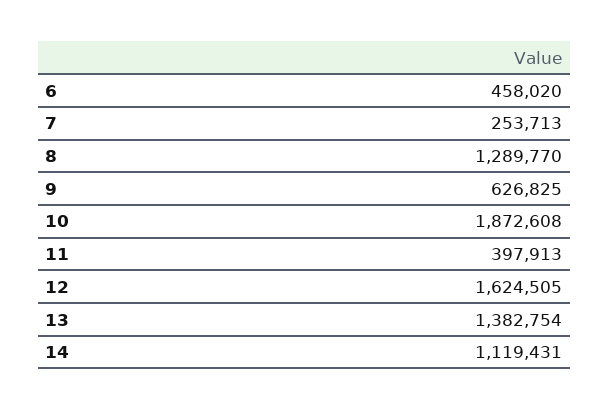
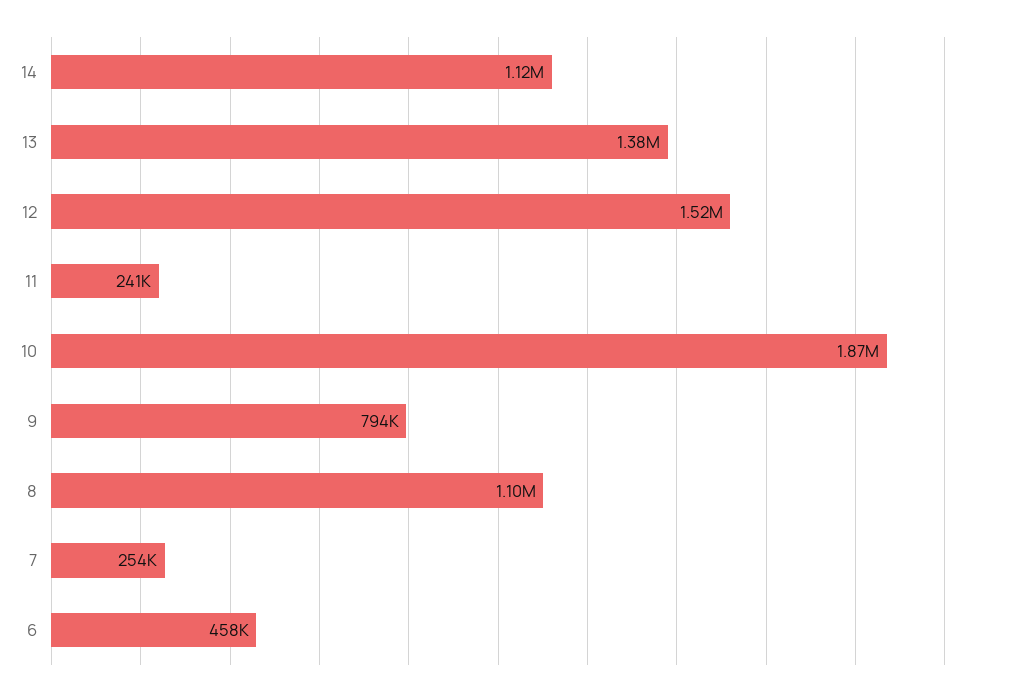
8: 1289770 -> 1100000
9: 626825 -> 794000
11: 397913 -> 241000
12: 1624505 -> 1520000

